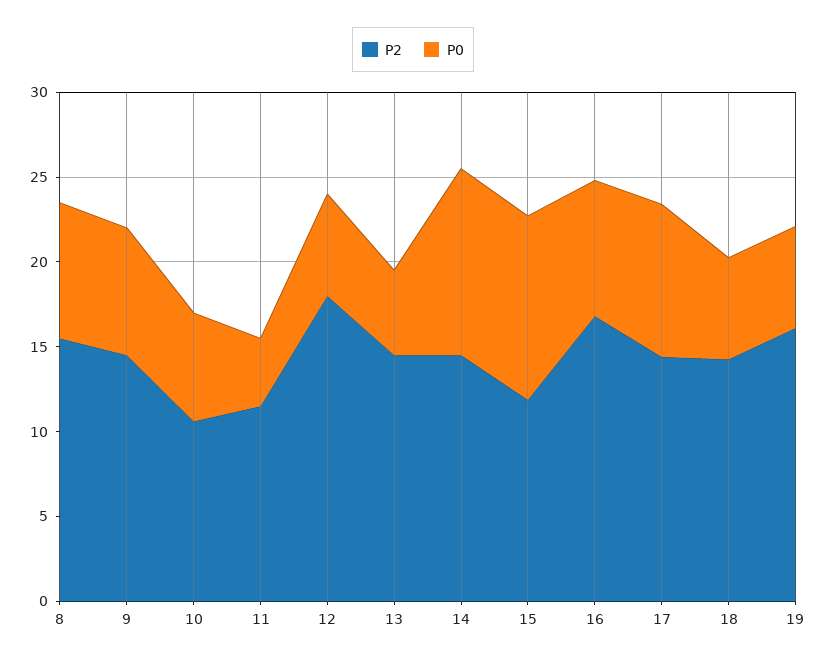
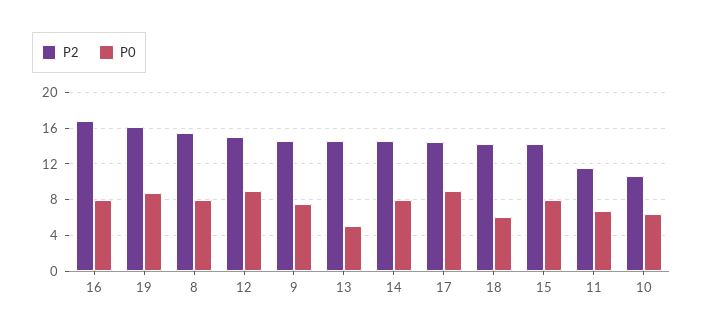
P0, 11: 4 -> 7
P2, 12: 18 -> 15
P0, 12: 6 -> 9
P0, 14: 11 -> 8
P2, 15: 12 -> 14
P0, 15: 11 -> 8
P0, 19: 6 -> 9

